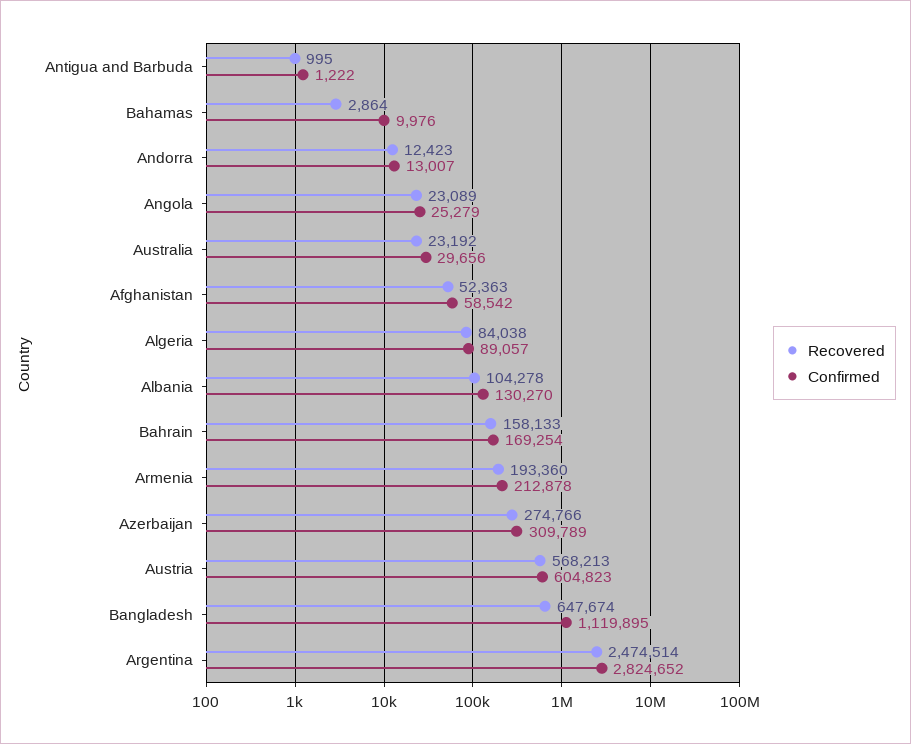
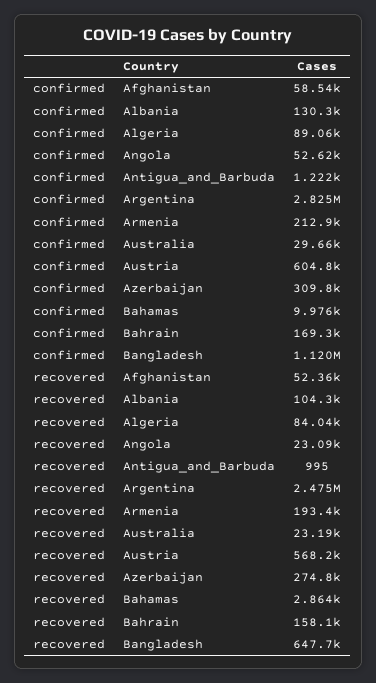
Recovered, Andorra: 12423 -> none
Confirmed, Andorra: 13007 -> none
Confirmed, Angola: 25279 -> 52620

